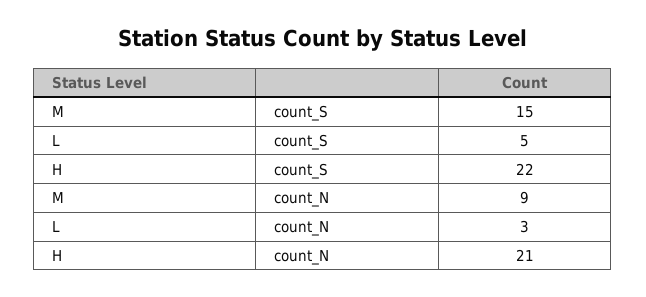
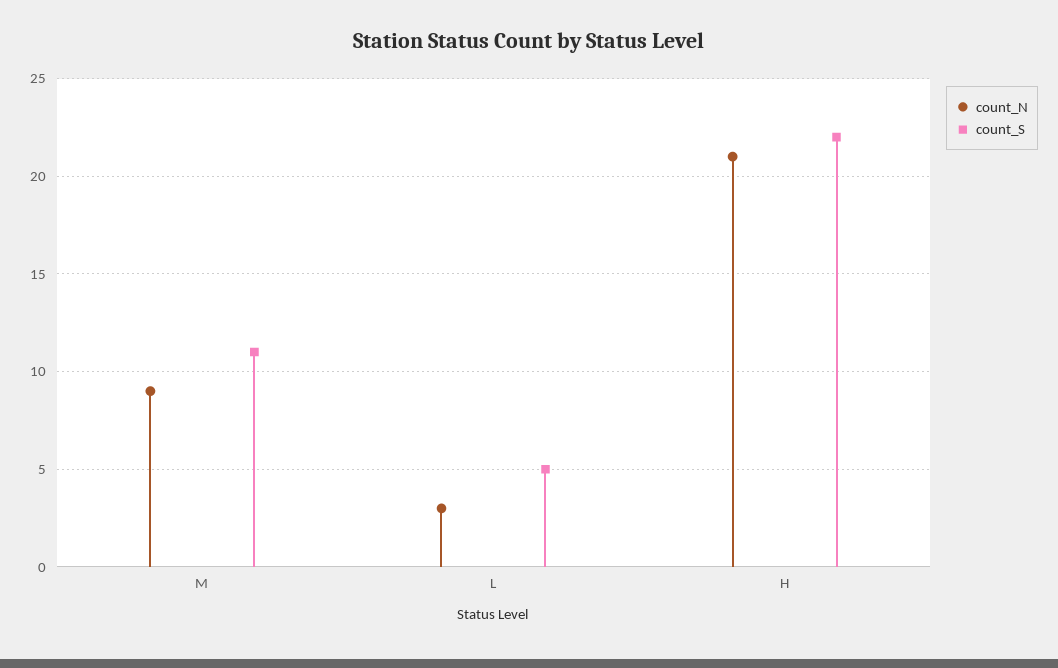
count_S, M: 15 -> 11

